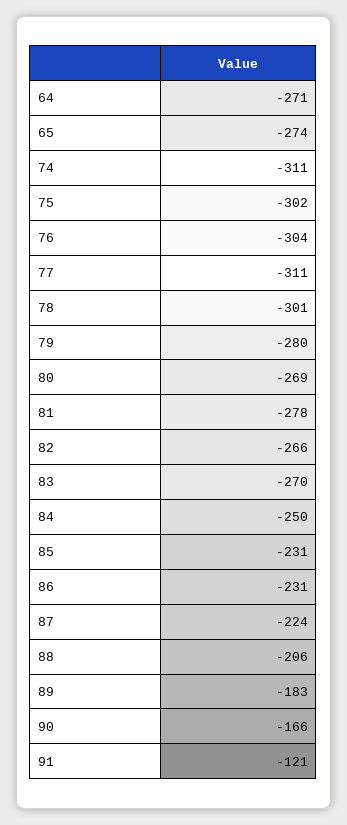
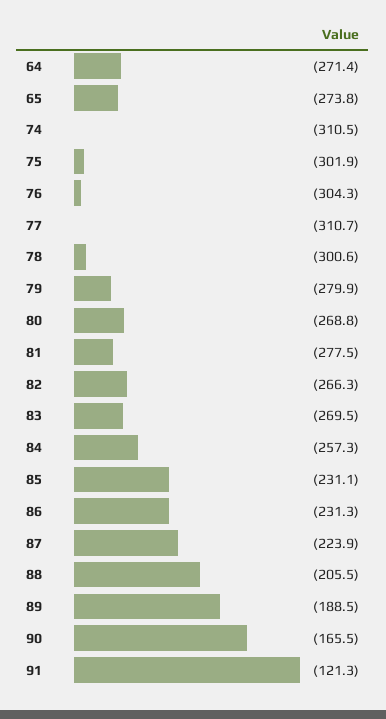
84: -250 -> -257.3
89: -183 -> -188.5

